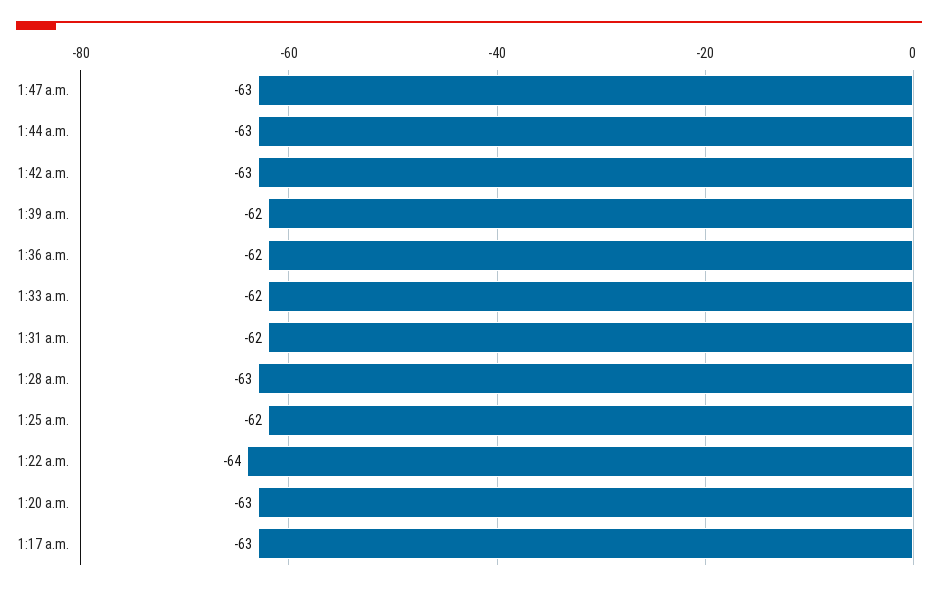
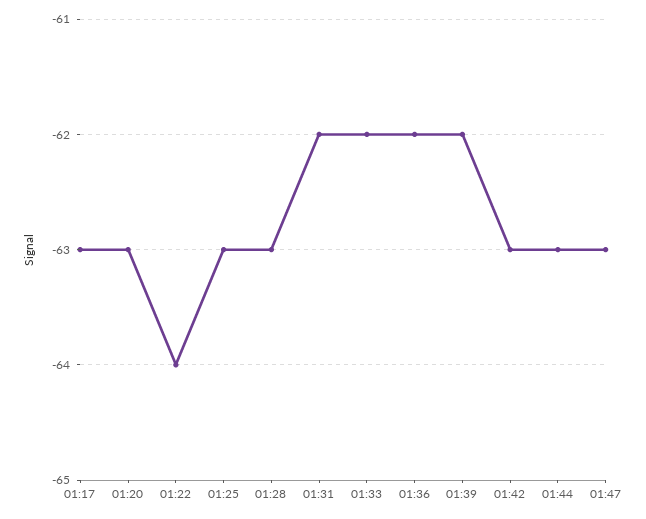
1:25 a.m.: -62 -> -63

